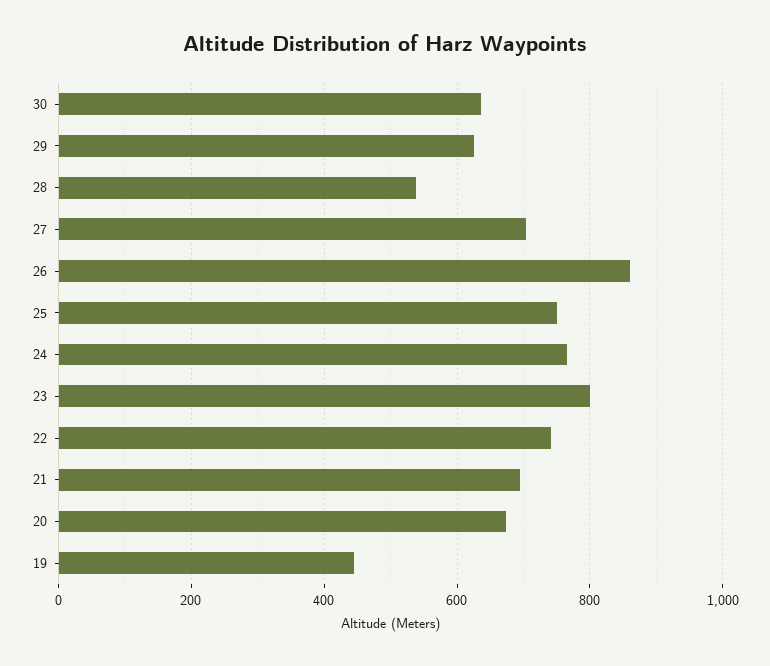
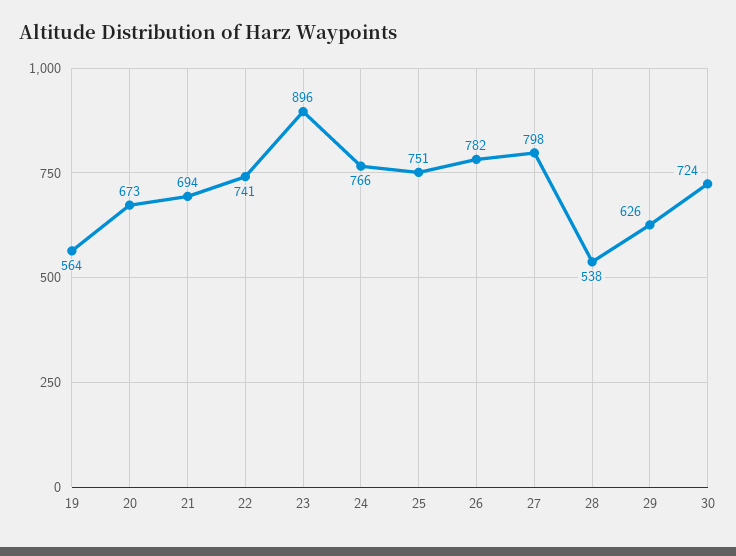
30: 640 -> 724
27: 700 -> 798
26: 860 -> 782
23: 800 -> 896
19: 440 -> 564

